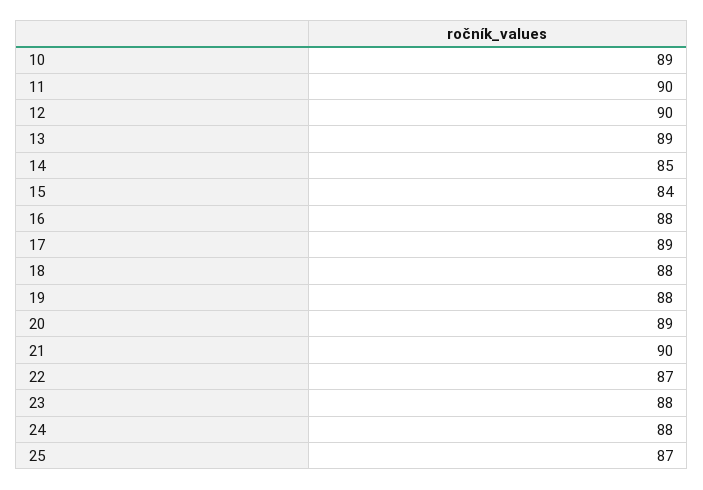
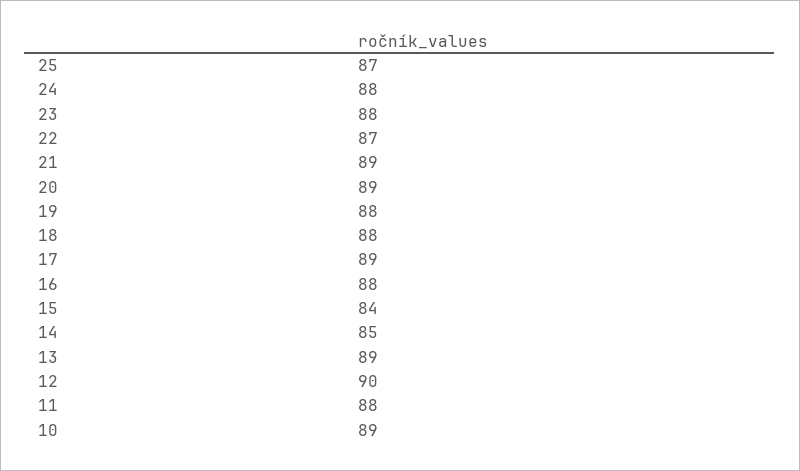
11: 90 -> 88
21: 90 -> 89

